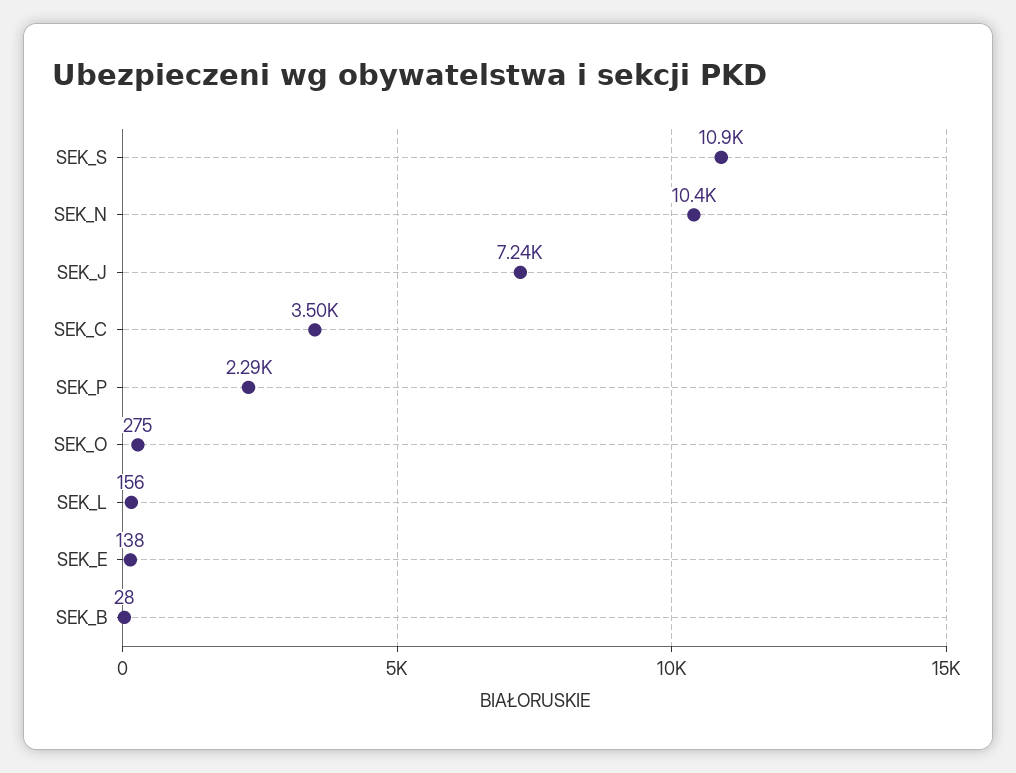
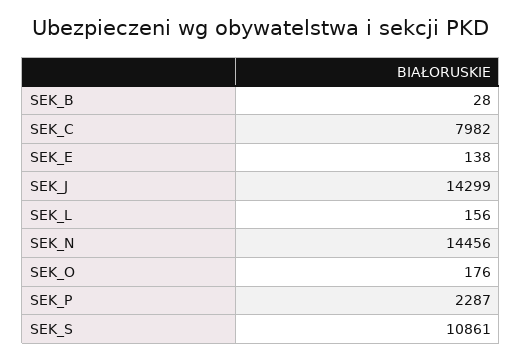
SEK_N: 10400 -> 14456
SEK_J: 7240 -> 14299
SEK_C: 3500 -> 7982
SEK_O: 275 -> 176

